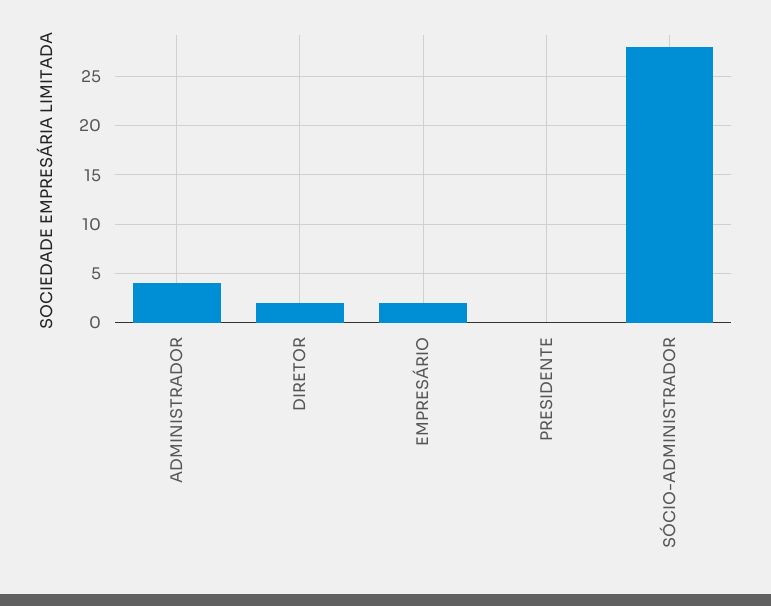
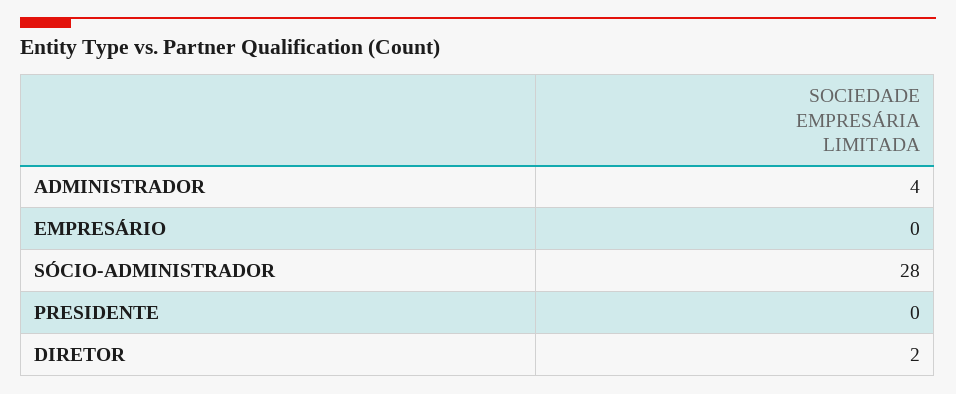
EMPRESÁRIO: 2 -> 0

